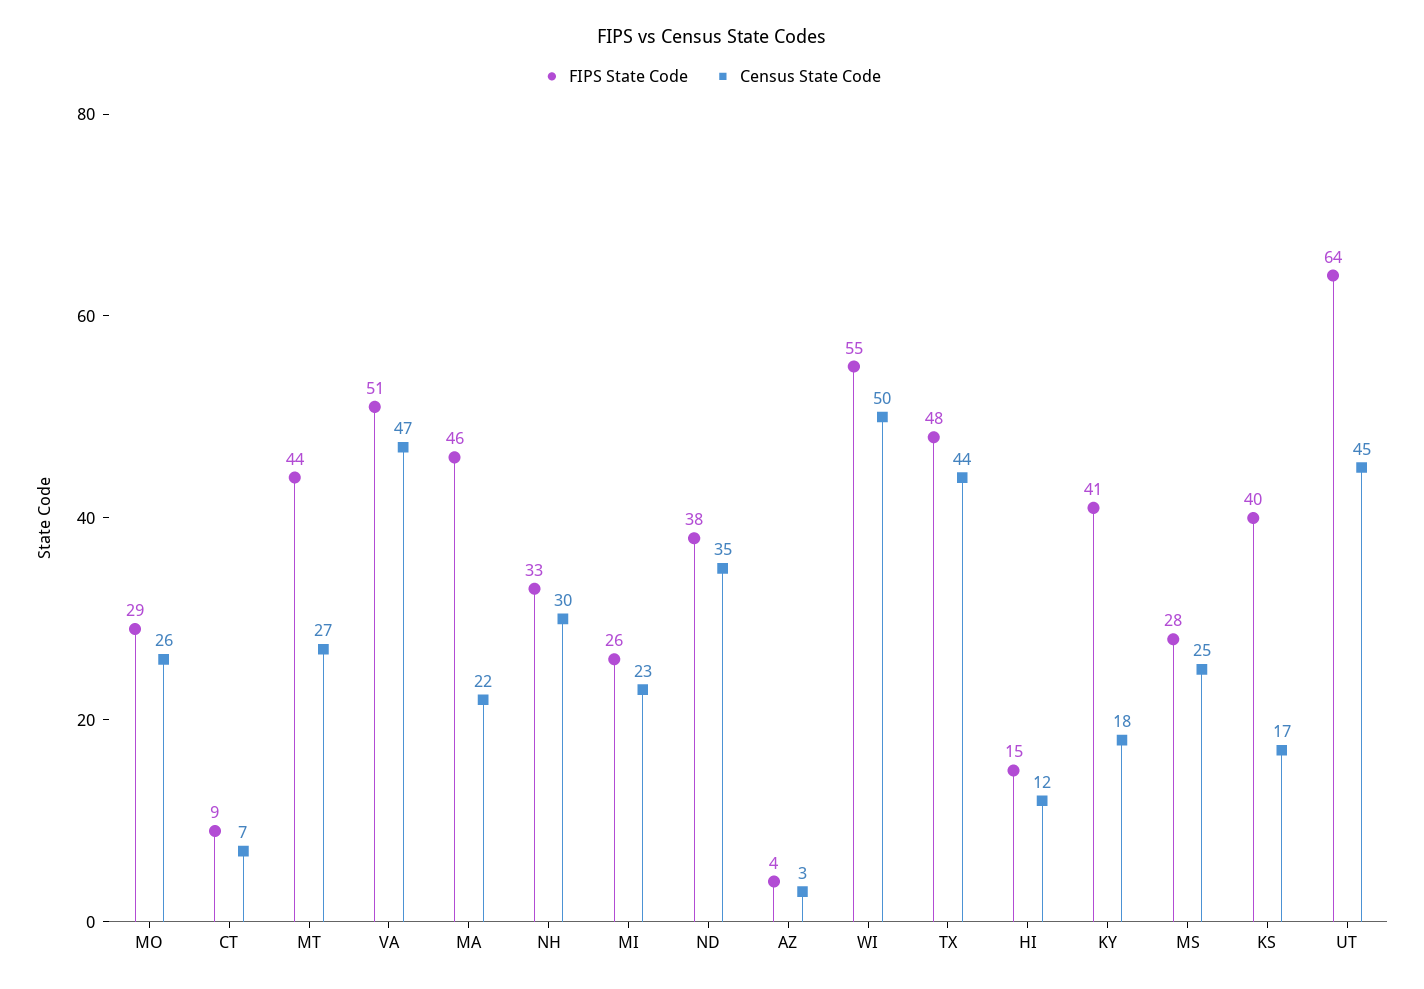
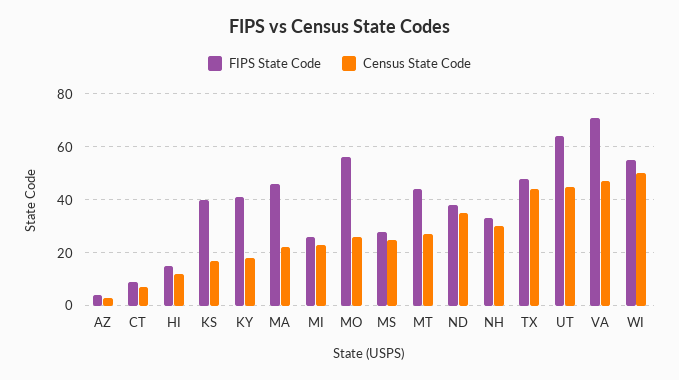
FIPS State Code, MO: 29 -> 55
FIPS State Code, VA: 51 -> 70

